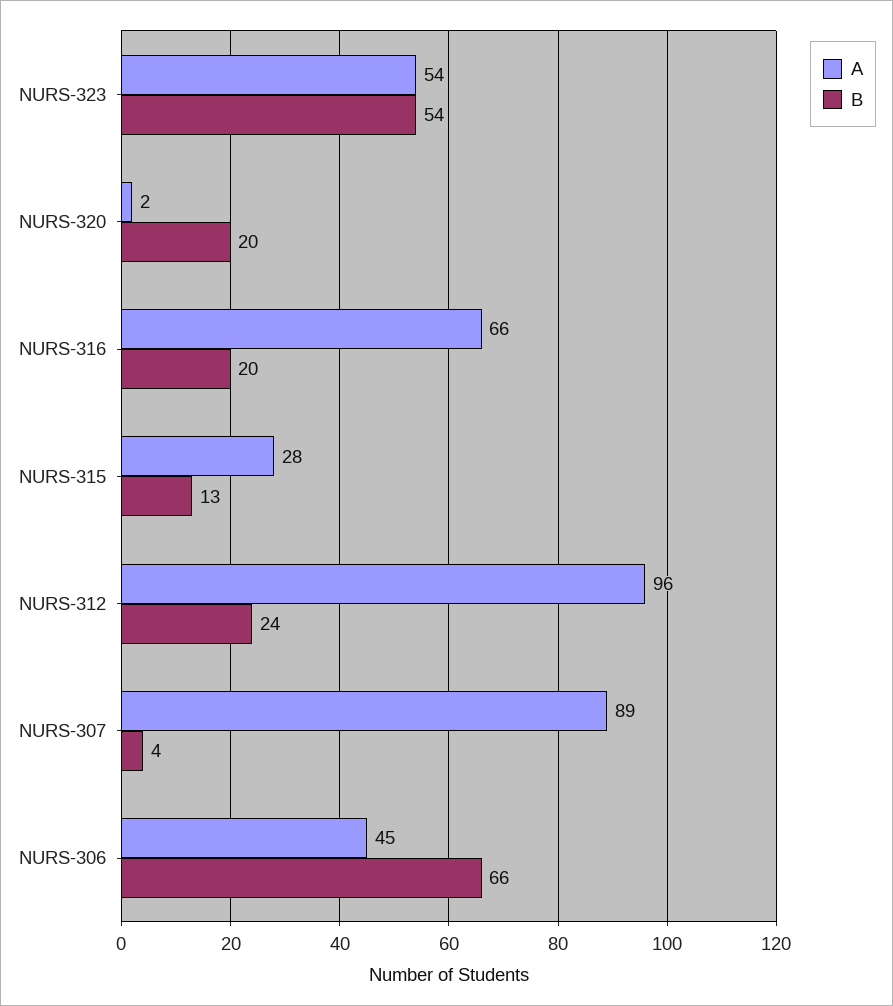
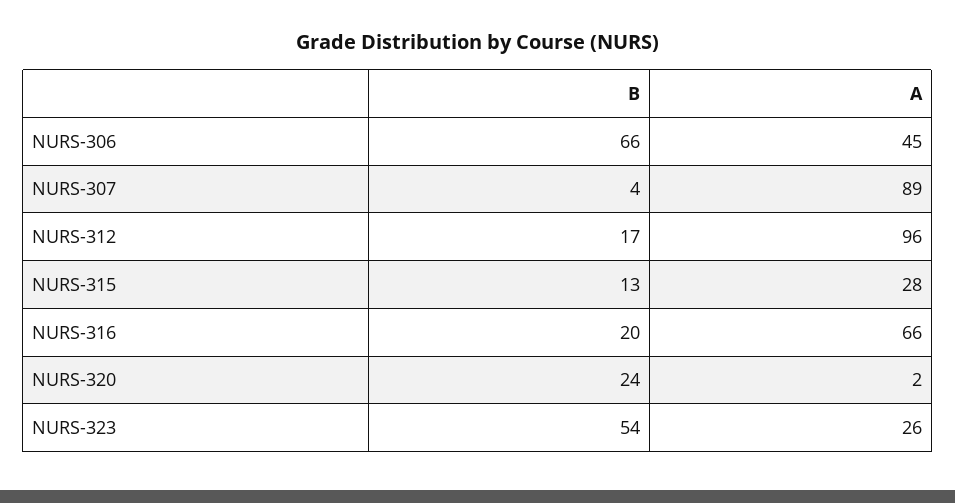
A, NURS-323: 54 -> 26
B, NURS-320: 20 -> 24
B, NURS-312: 24 -> 17

